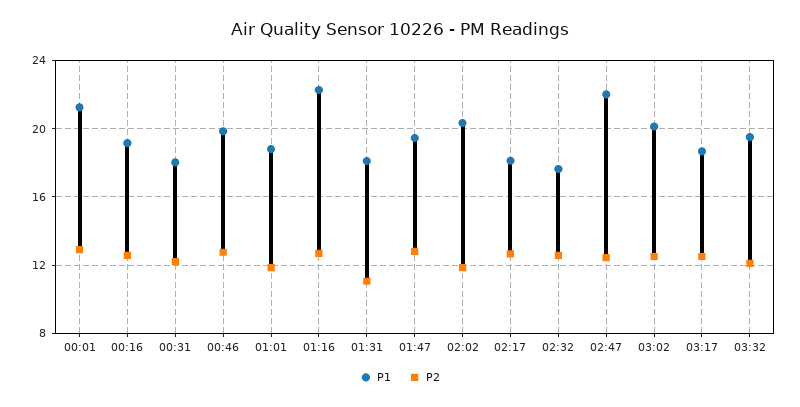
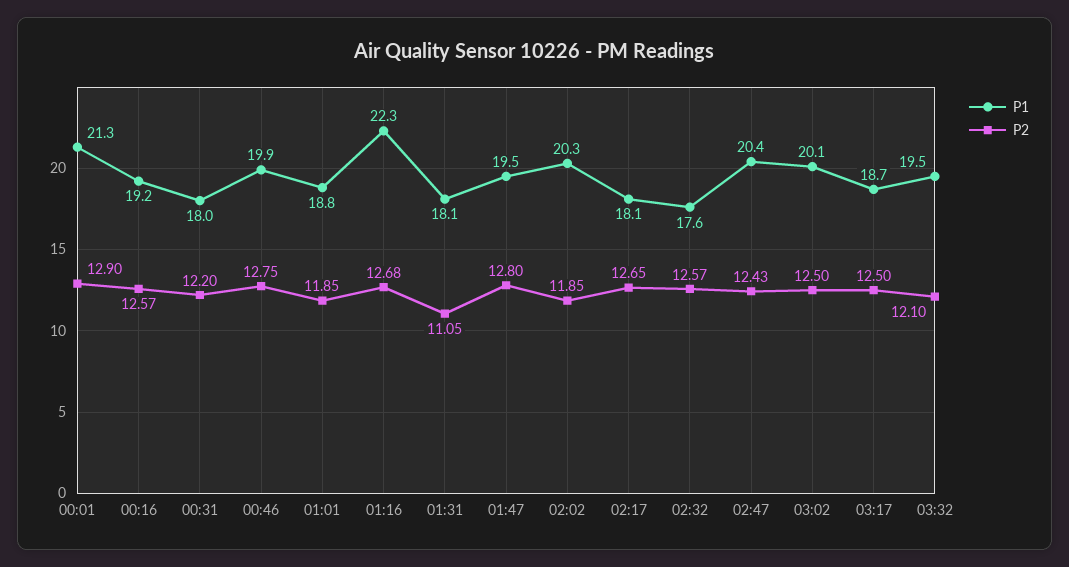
P1, 02:47: 22 -> 20.4

